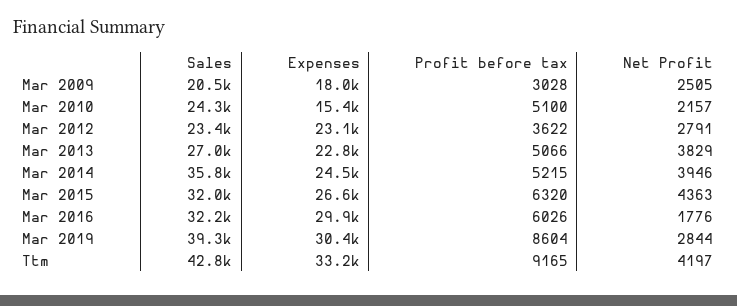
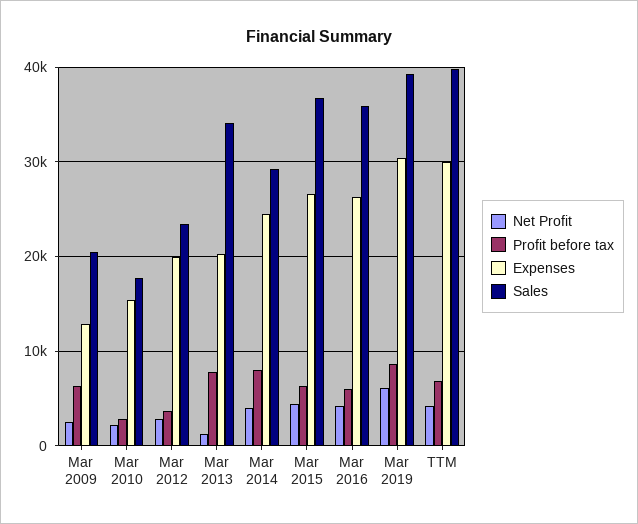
Expenses, Mar 2009: 18000 -> 13000
Profit before tax, Mar 2009: 3028 -> 6000
Sales, Mar 2010: 24300 -> 18000
Profit before tax, Mar 2010: 5100 -> 3000
Expenses, Mar 2012: 23100 -> 20000
Sales, Mar 2013: 27000 -> 34000
Expenses, Mar 2013: 22800 -> 20000
Profit before tax, Mar 2013: 5066 -> 8000
Net Profit, Mar 2013: 3829 -> 1000
Sales, Mar 2014: 35800 -> 29000
Profit before tax, Mar 2014: 5215 -> 8000
Sales, Mar 2015: 32000 -> 37000
Sales, Mar 2016: 32200 -> 36000
Expenses, Mar 2016: 29900 -> 26000
Net Profit, Mar 2016: 1776 -> 4000
Net Profit, Mar 2019: 2844 -> 6000
Sales, Ttm: 42800 -> 40000
Expenses, Ttm: 33200 -> 30000
Profit before tax, Ttm: 9165 -> 7000

